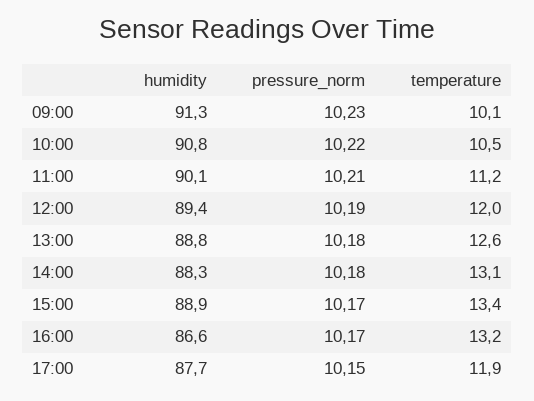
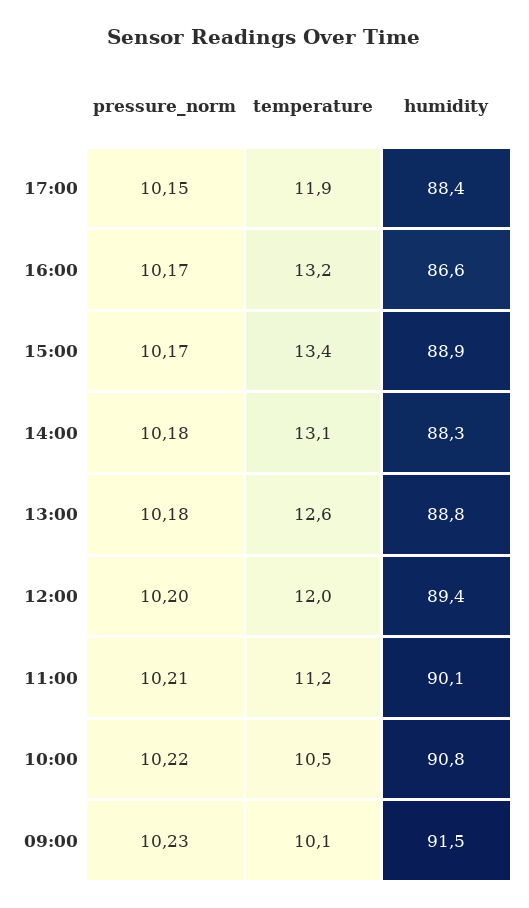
humidity, 09:00: 91.3 -> 91.5
pressure_norm, 12:00: 10.19 -> 10.2
humidity, 17:00: 87.7 -> 88.4

